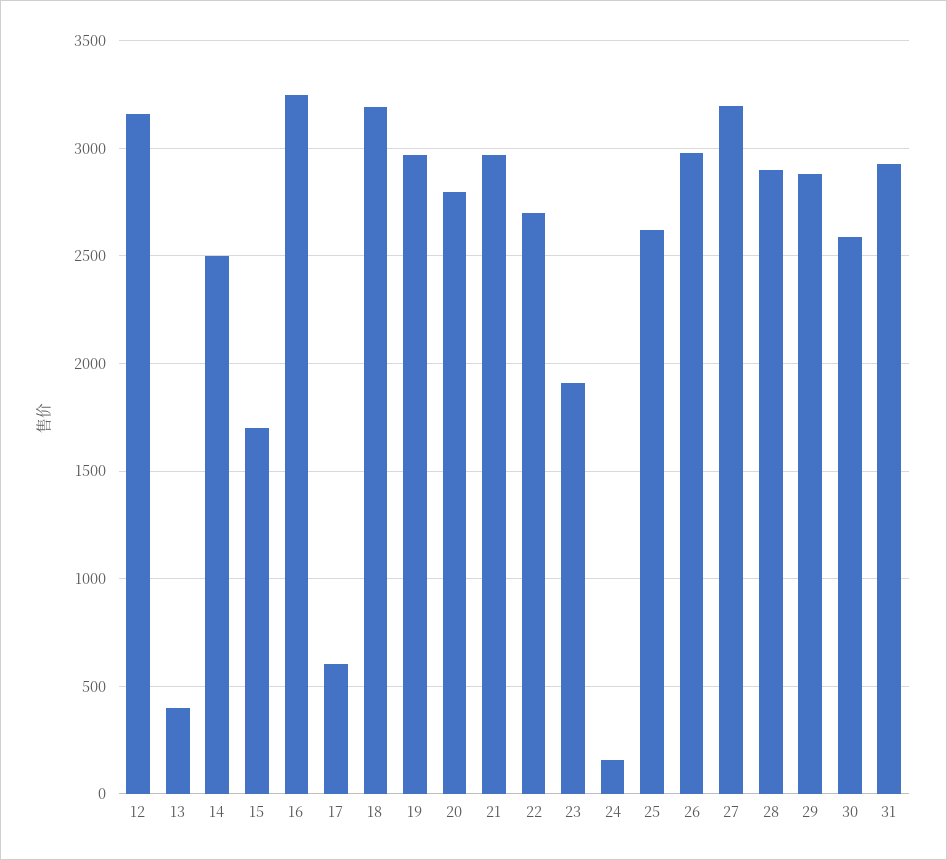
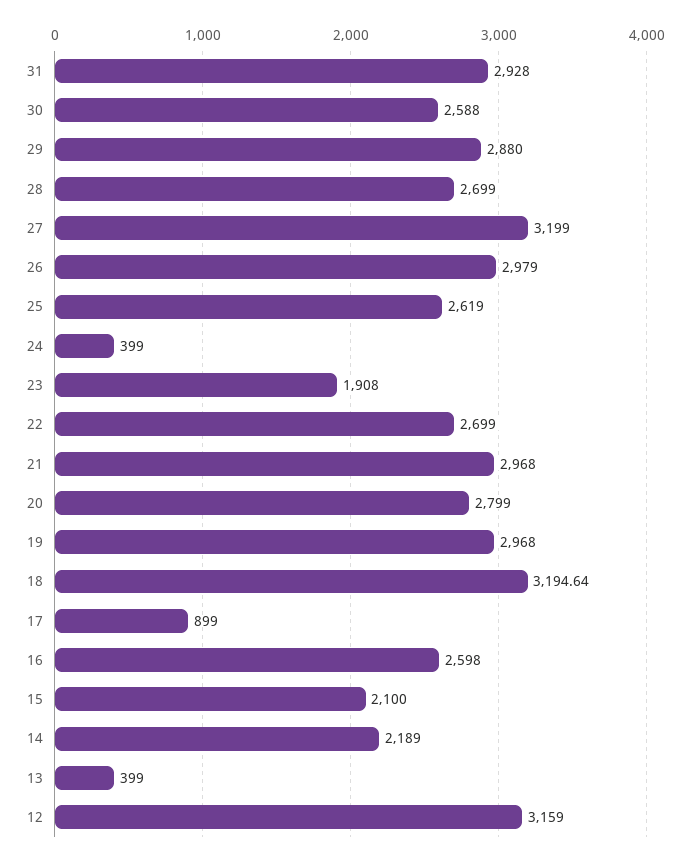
14: 2500 -> 2189
15: 1700 -> 2100
16: 3250 -> 2598
17: 600 -> 899
24: 150 -> 399
28: 2900 -> 2699

